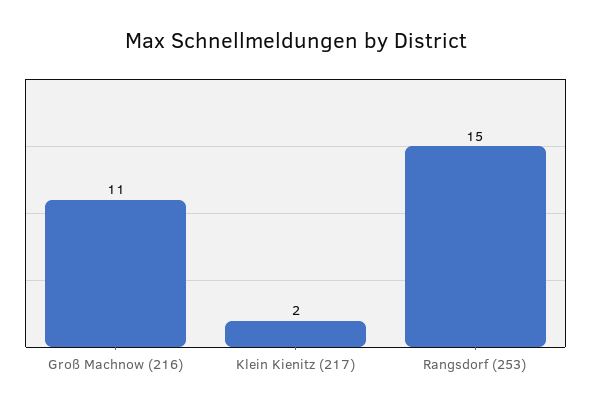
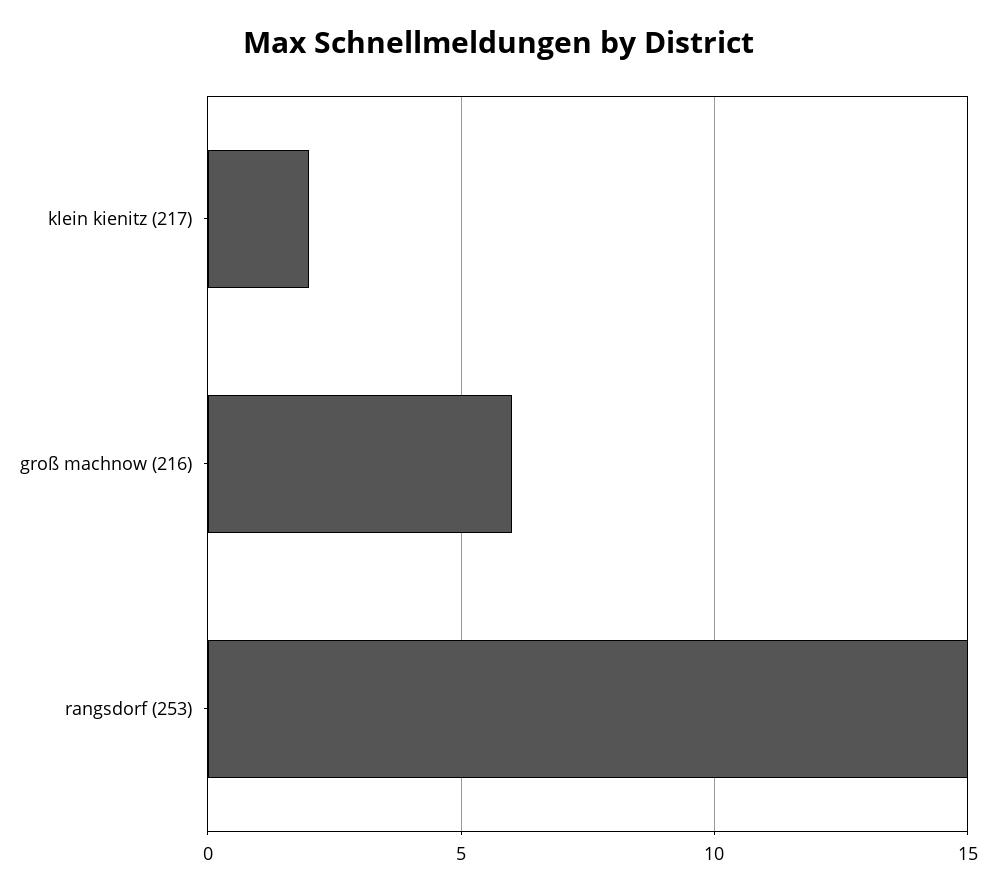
Groß Machnow (216): 11 -> 6

